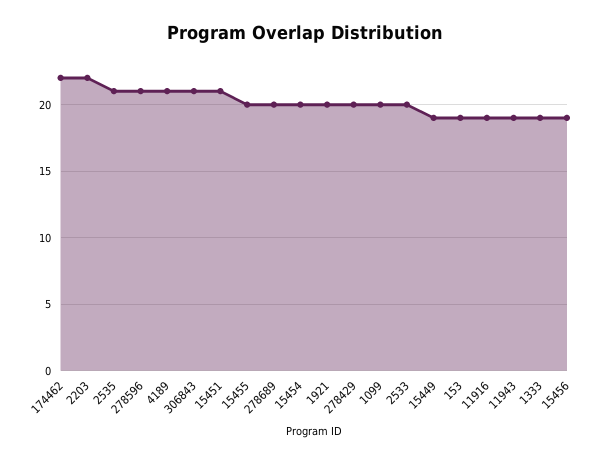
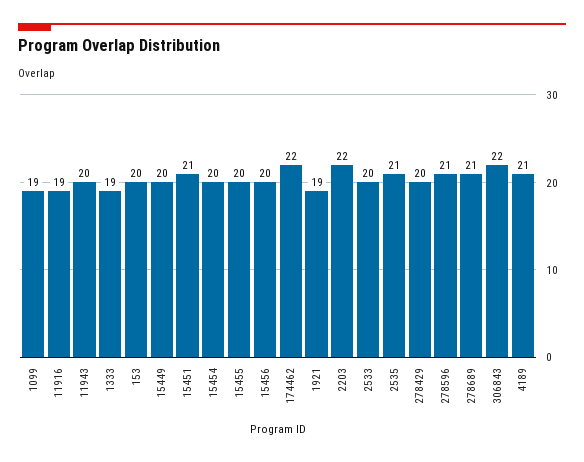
306843: 21 -> 22
278689: 20 -> 21
1921: 20 -> 19
1099: 20 -> 19
15449: 19 -> 20
153: 19 -> 20
11943: 19 -> 20
15456: 19 -> 20

